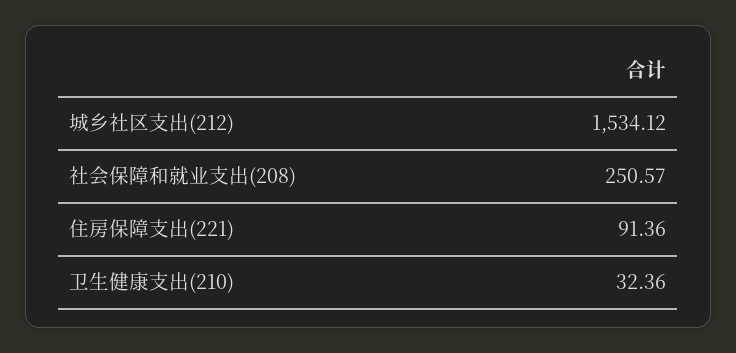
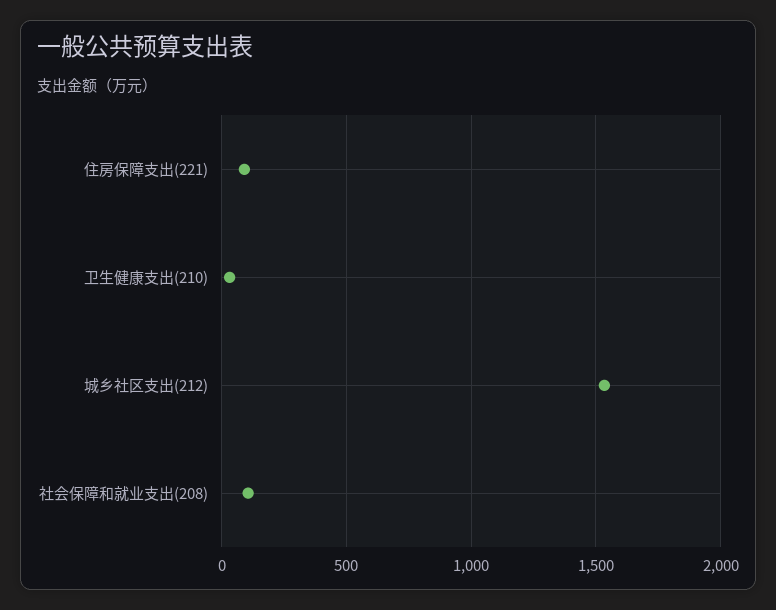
社会保障和就业支出(208): 250.57 -> 100

